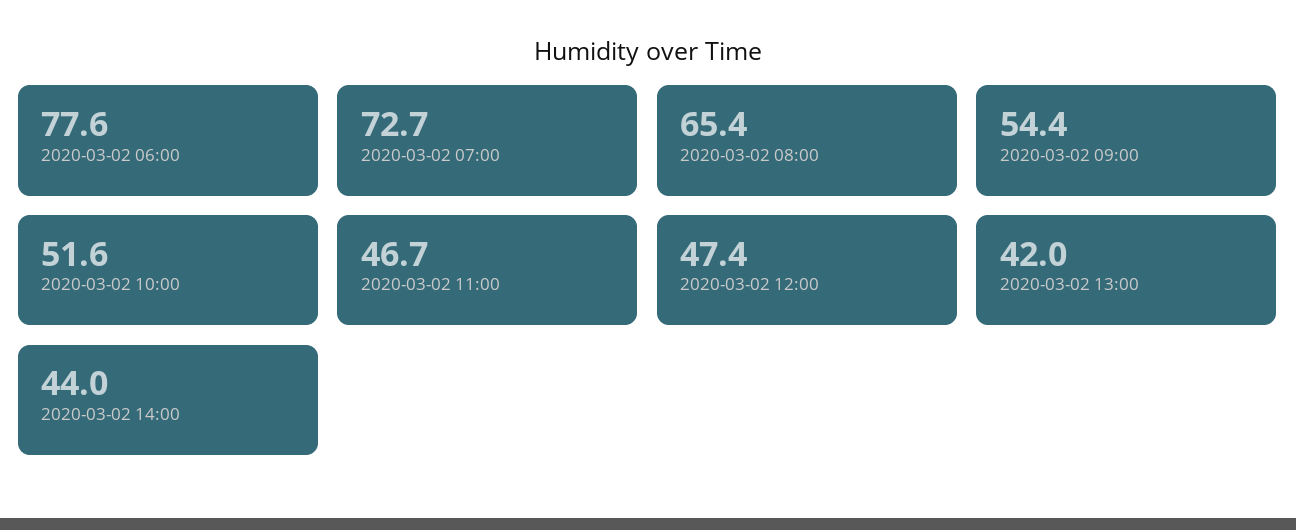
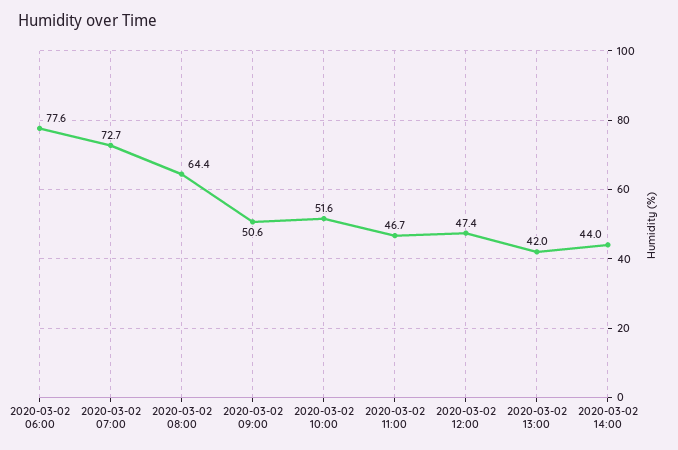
2020-03-02 08:00: 65.4 -> 64.4
2020-03-02 09:00: 54.4 -> 50.6

